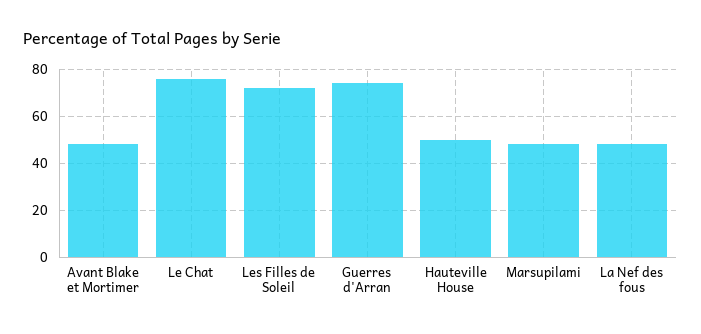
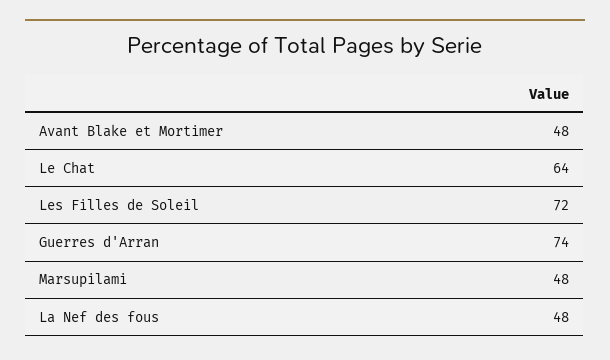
Le Chat: 75 -> 64
Hauteville House: 50 -> none

